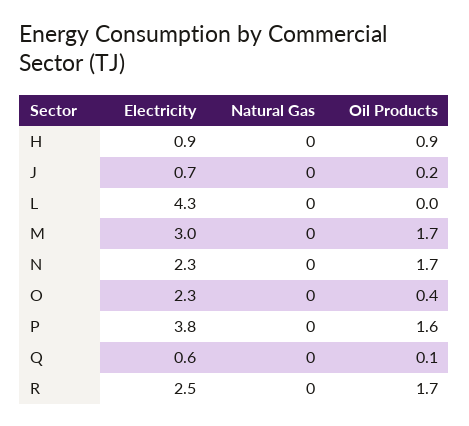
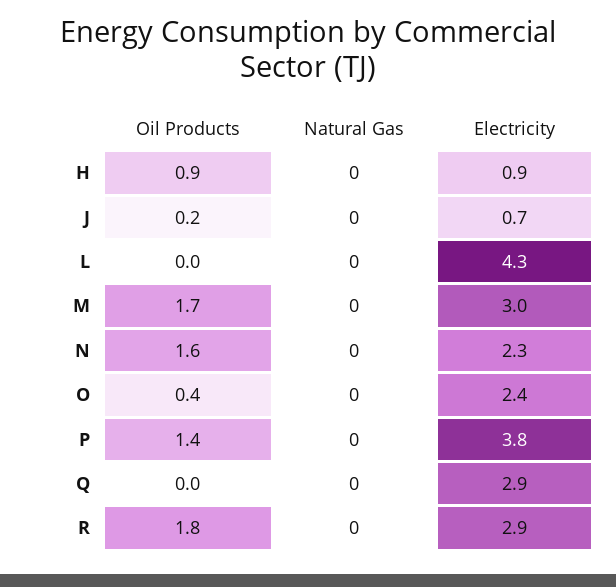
Oil Products, N: 1.7 -> 1.6
Electricity, O: 2.3 -> 2.4
Oil Products, P: 1.6 -> 1.4
Electricity, Q: 0.6 -> 2.9
Oil Products, Q: 0.1 -> 0
Electricity, R: 2.5 -> 2.9
Oil Products, R: 1.7 -> 1.8

